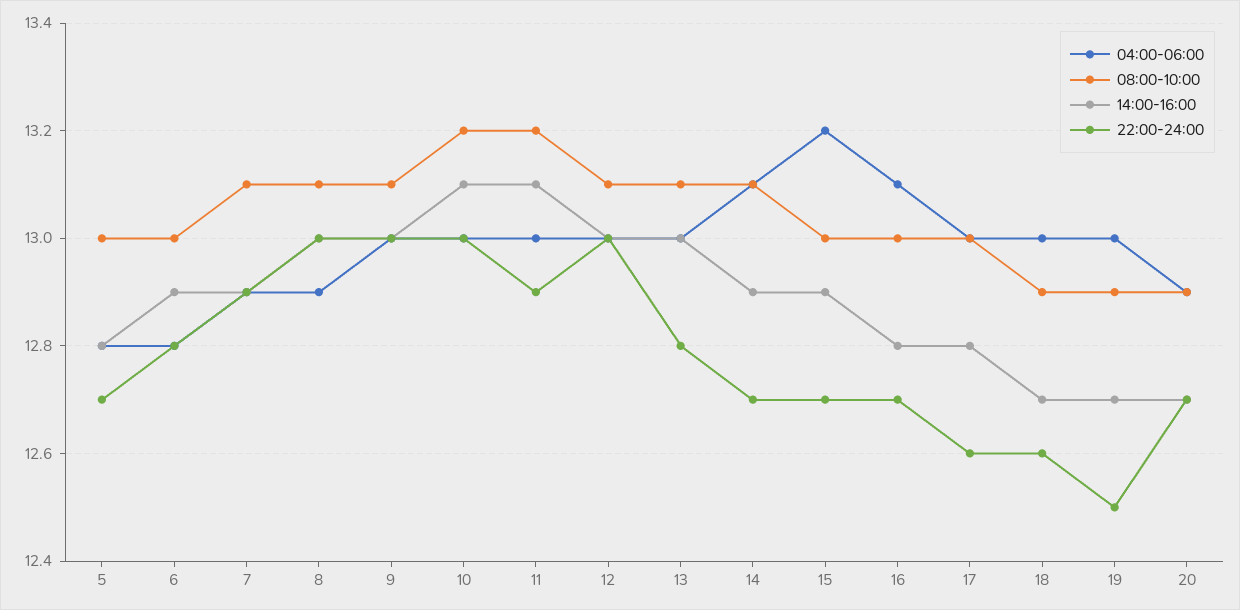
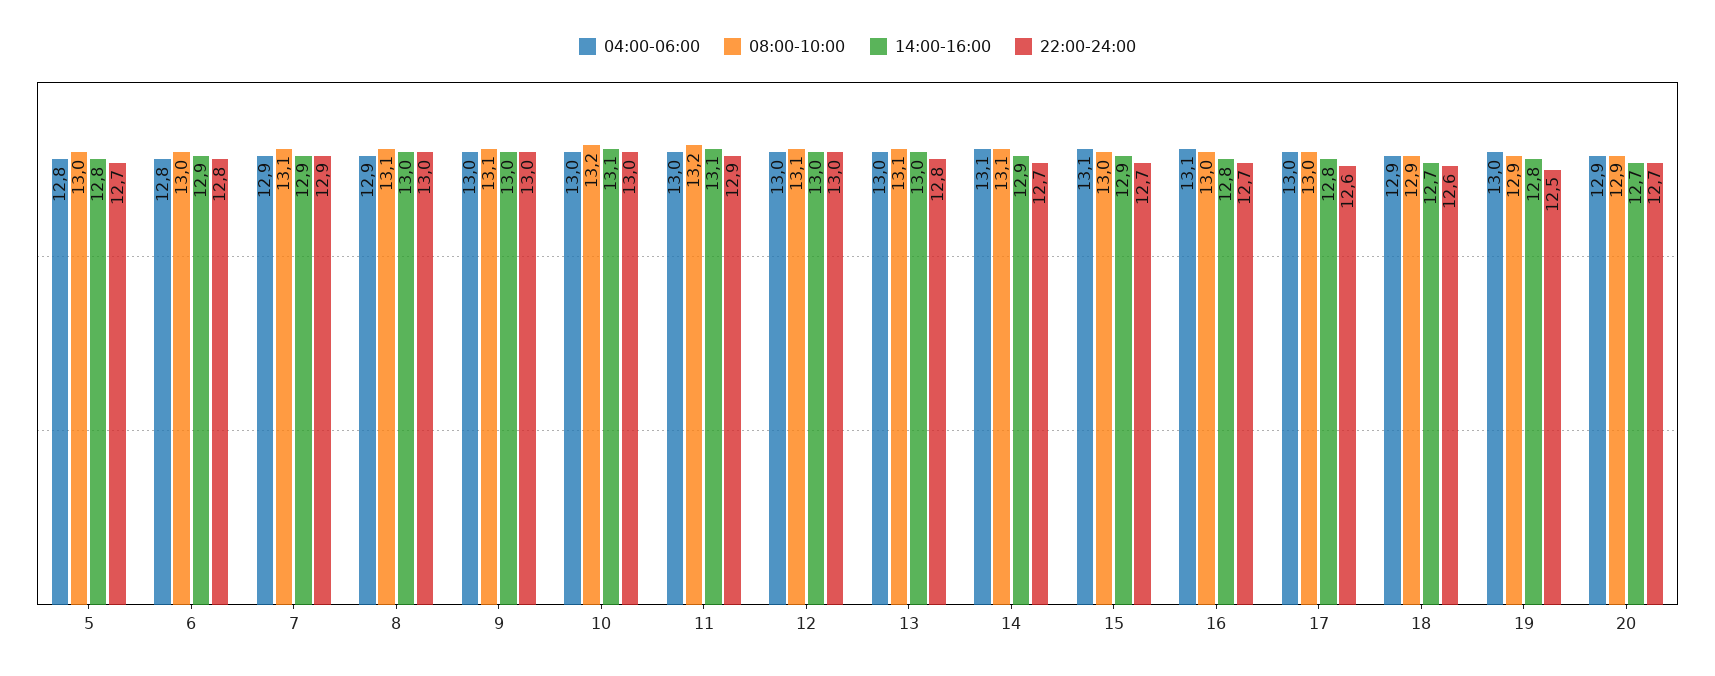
04:00-06:00, 15: 13.2 -> 13.1
04:00-06:00, 18: 13 -> 12.9
14:00-16:00, 19: 12.7 -> 12.8

